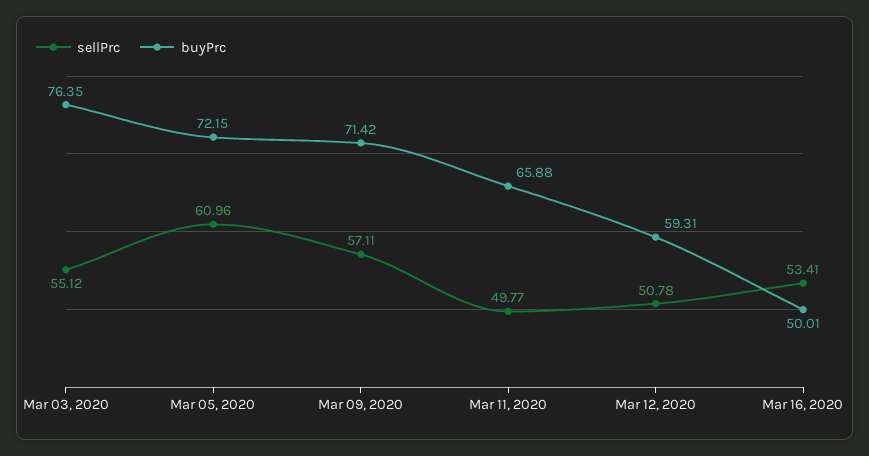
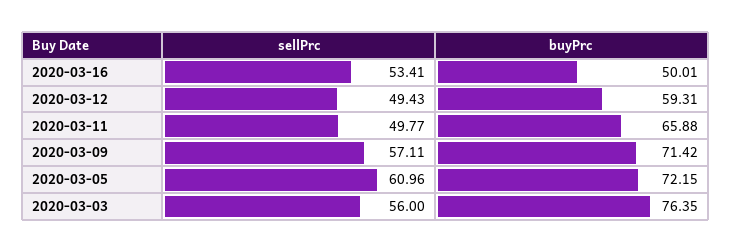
sellPrc, Mar 03, 2020: 55.12 -> 56
sellPrc, Mar 12, 2020: 50.78 -> 49.43

